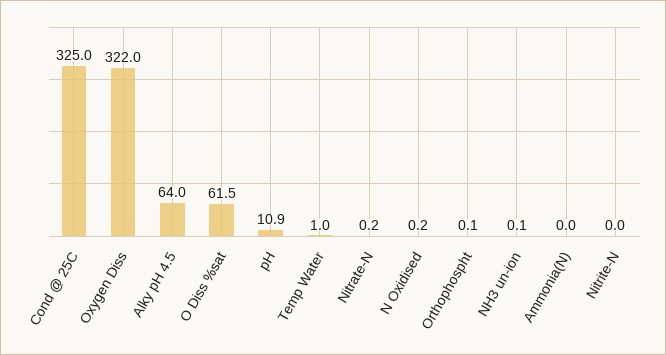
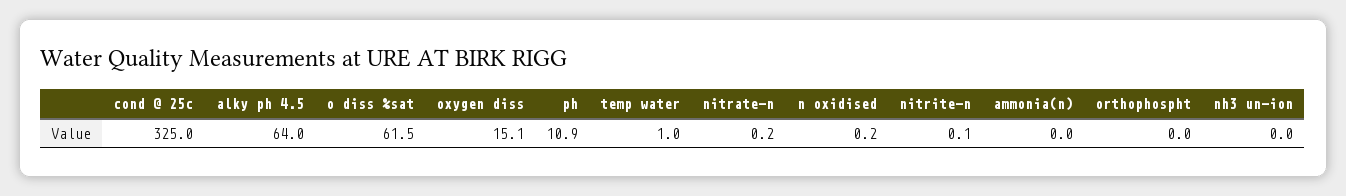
Oxygen Diss: 322 -> 15.1
Orthophospht: 0.1 -> 0
NH3 un-ion: 0.1 -> 0
Nitrite-N: 0 -> 0.1

